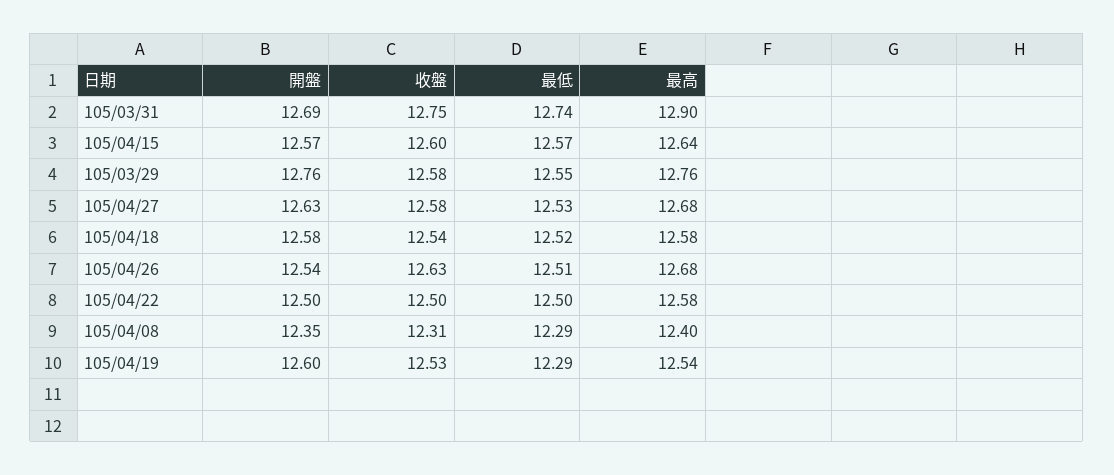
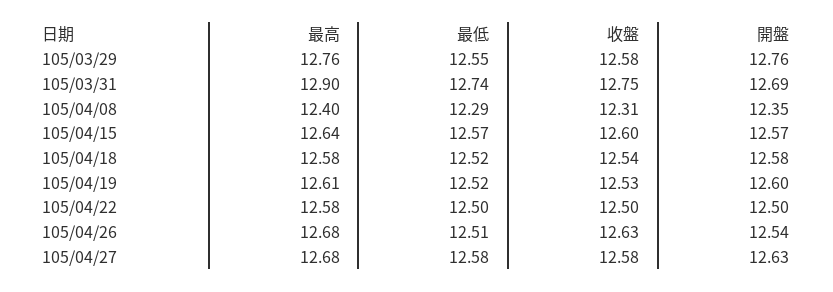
最低, 105/04/27: 12.53 -> 12.58
最低, 105/04/19: 12.29 -> 12.52
最高, 105/04/19: 12.54 -> 12.61

